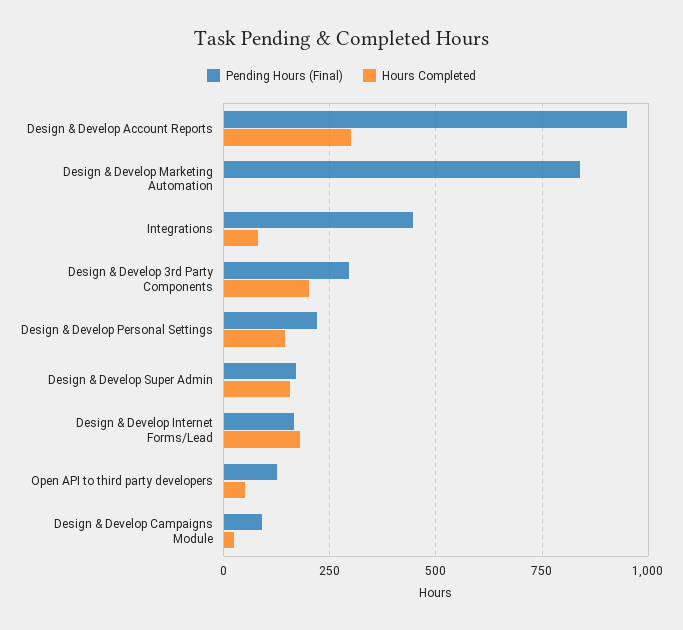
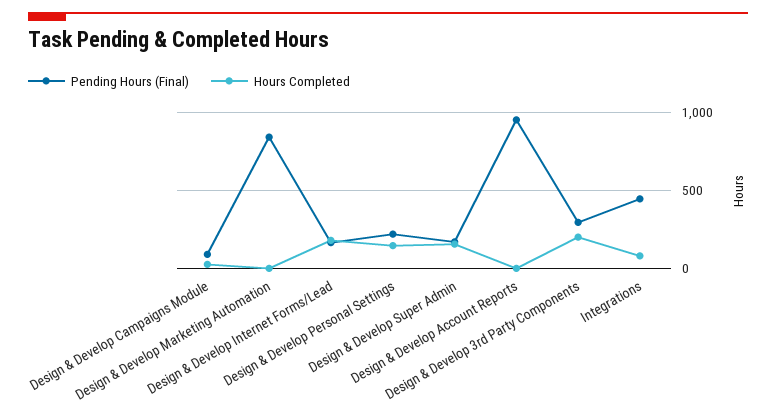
Hours Completed, Design & Develop Account Reports: 300 -> 0
Pending Hours (Final), Open API to third party developers: 125 -> none
Hours Completed, Open API to third party developers: 50 -> none

